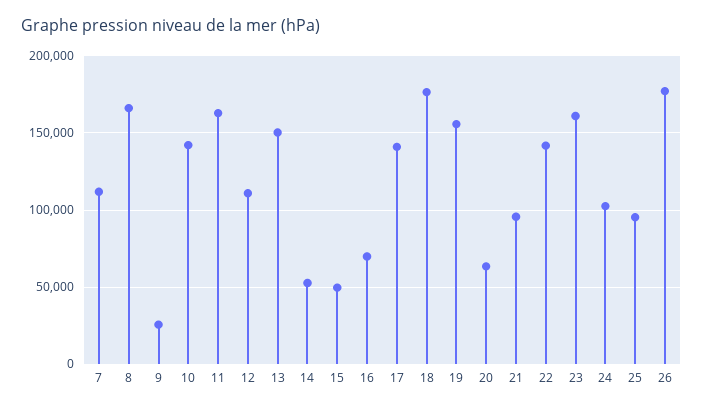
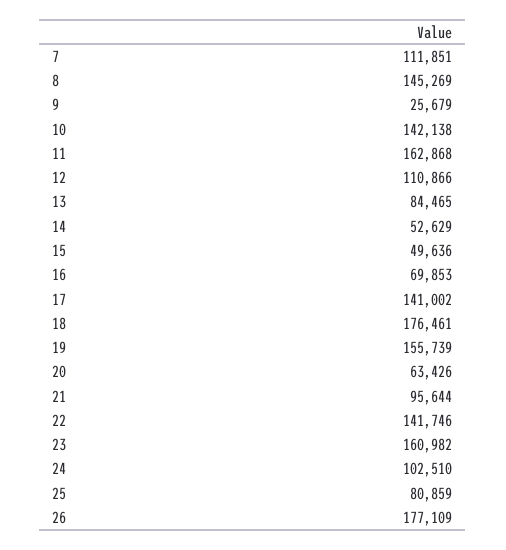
8: 165000 -> 145269
13: 150000 -> 84465
25: 95000 -> 80859

